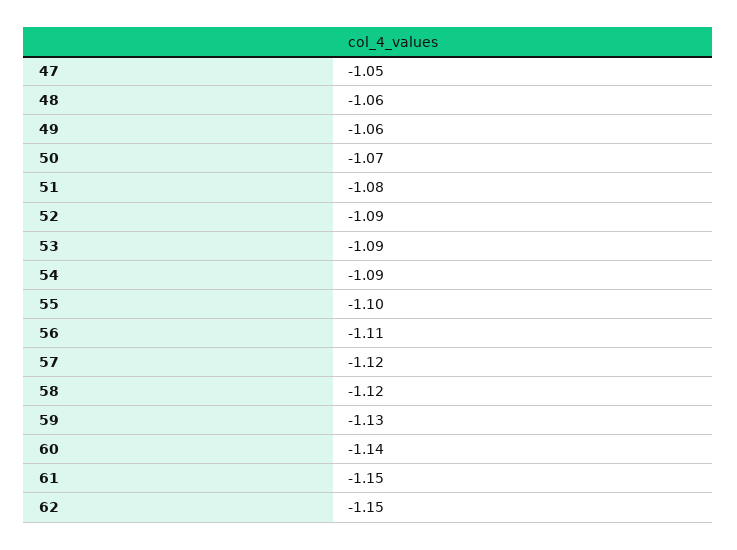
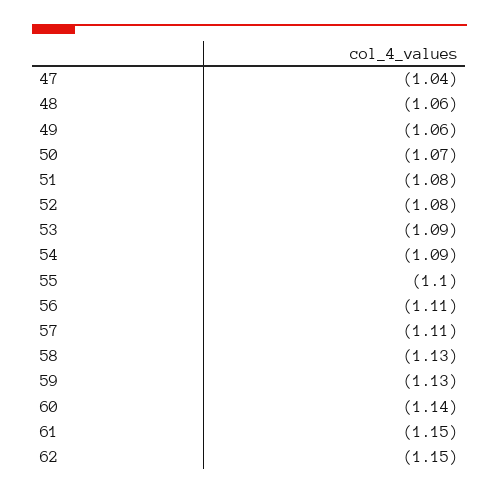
47: -1.05 -> -1.04
52: -1.09 -> -1.08
57: -1.12 -> -1.11
58: -1.12 -> -1.13

